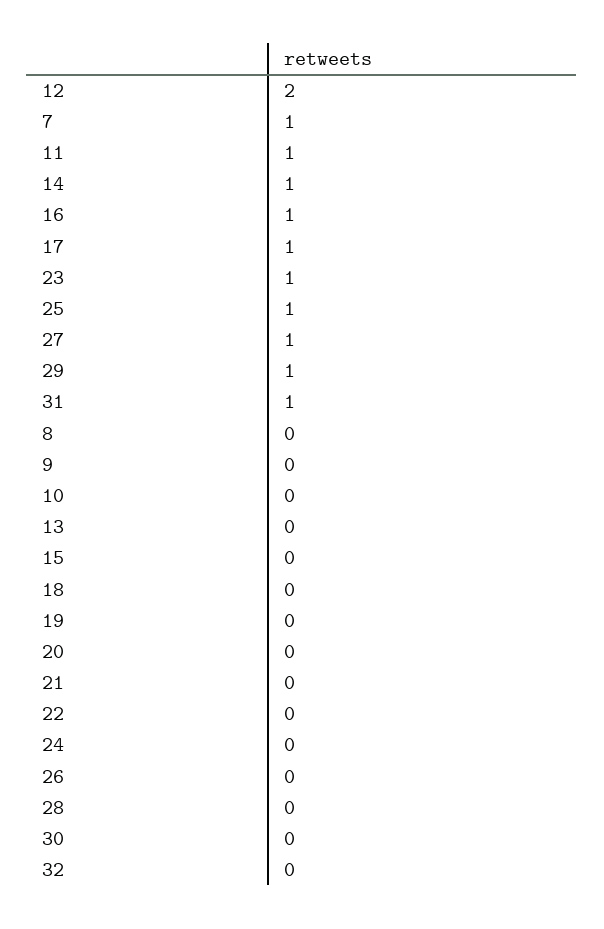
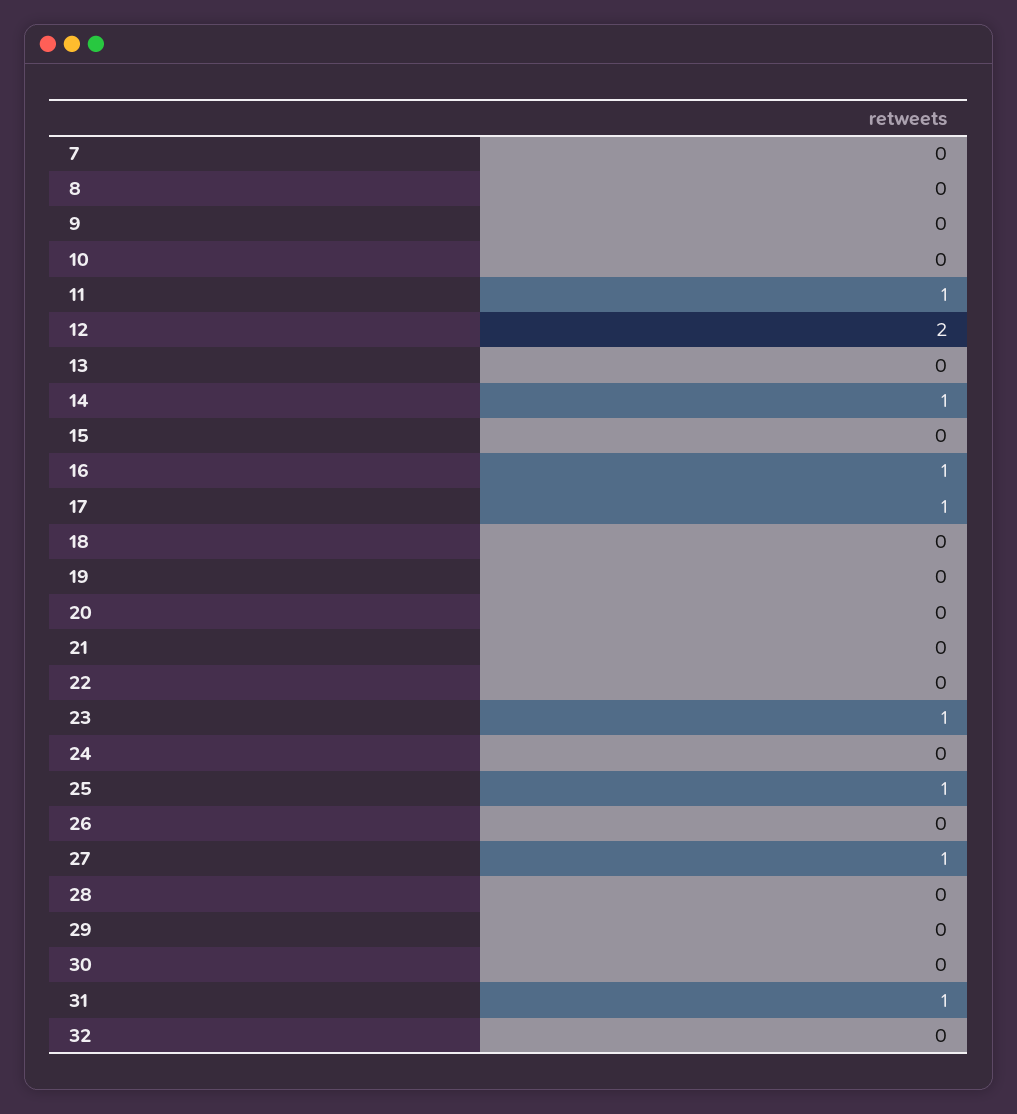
7: 1 -> 0
29: 1 -> 0

